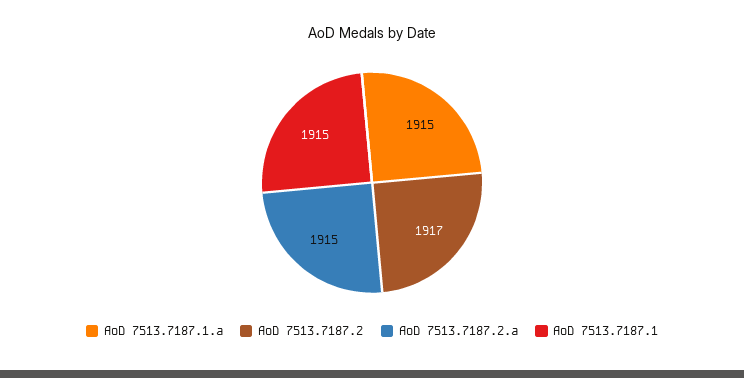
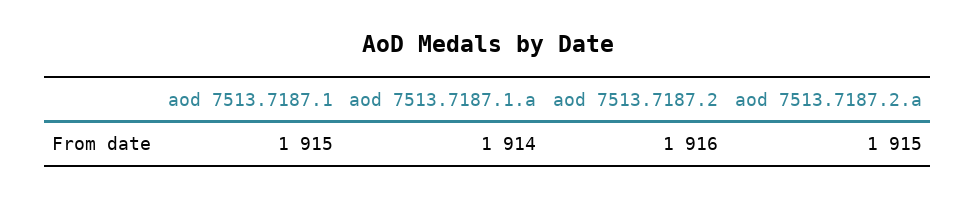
AoD 7513.7187.1.a: 1915 -> 1914
AoD 7513.7187.2: 1917 -> 1916

